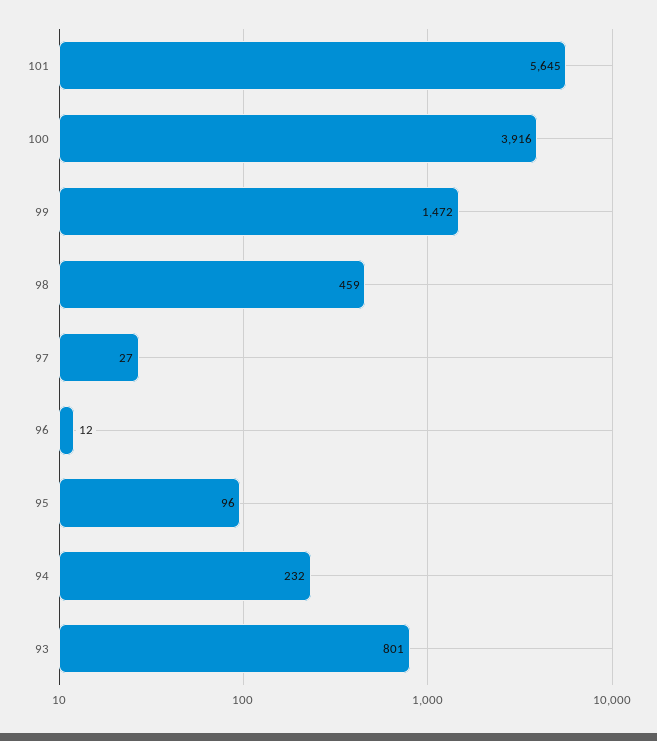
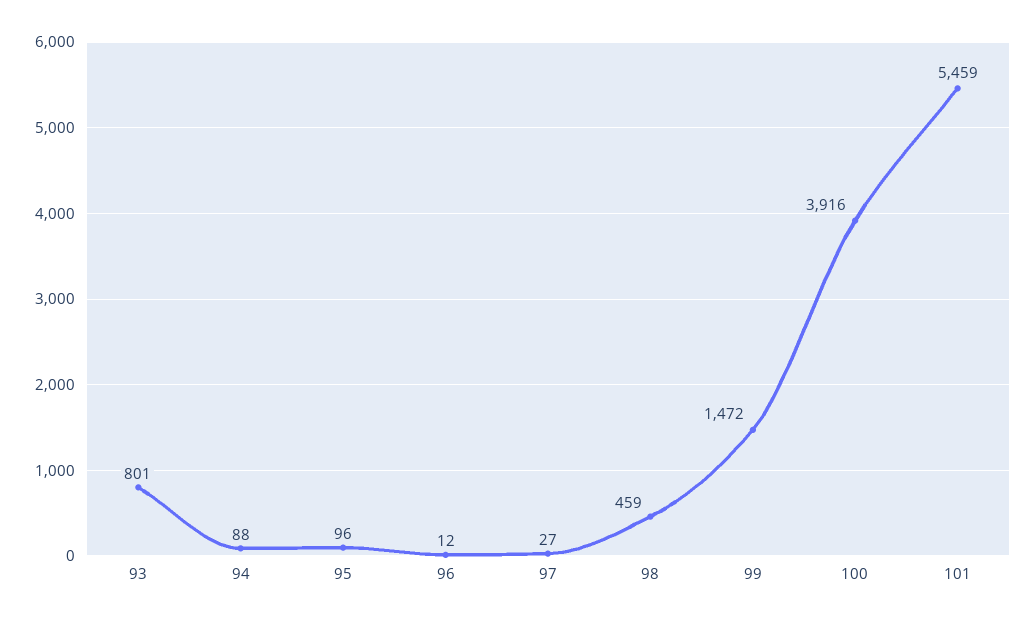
101: 5645 -> 5459
94: 232 -> 88

